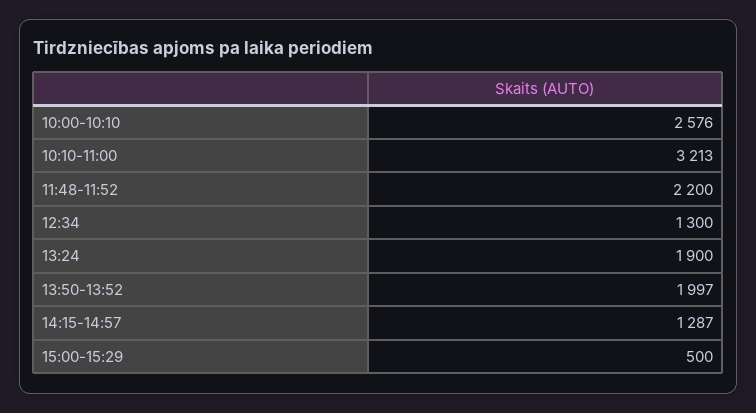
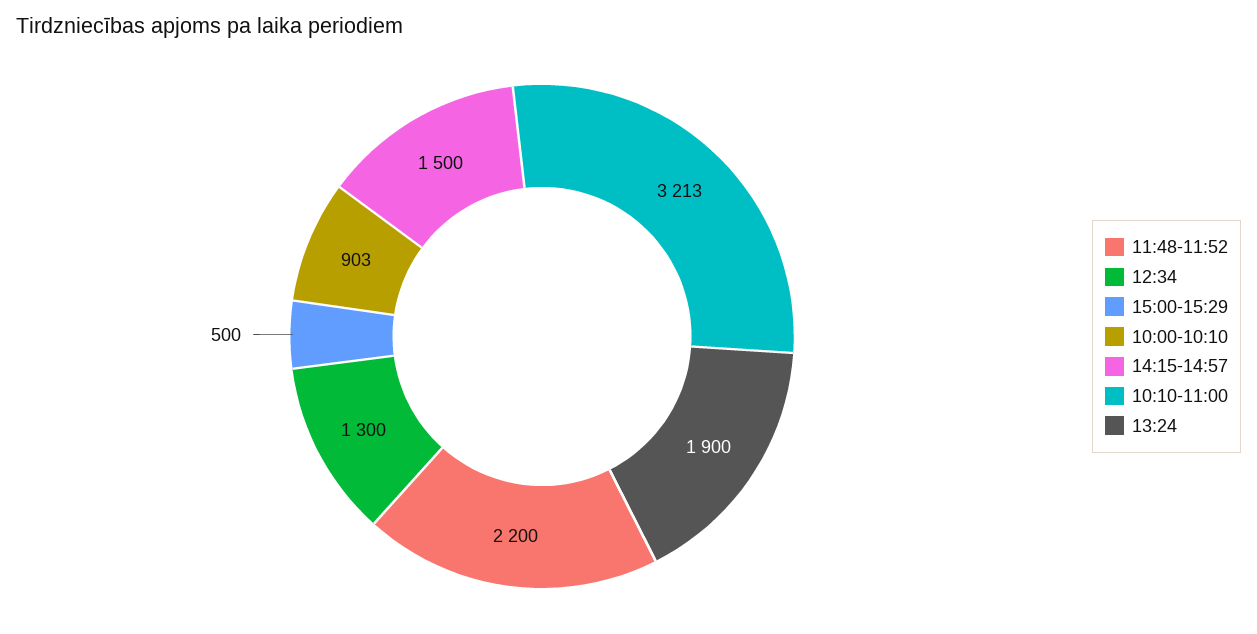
10:00-10:10: 2576 -> 903
13:50-13:52: 1997 -> none
14:15-14:57: 1287 -> 1500

